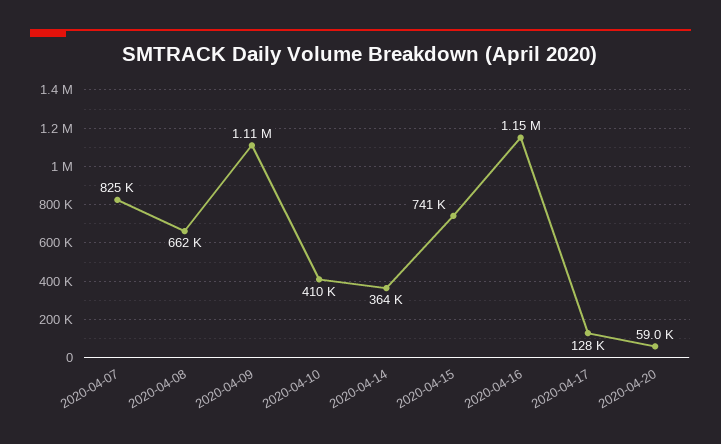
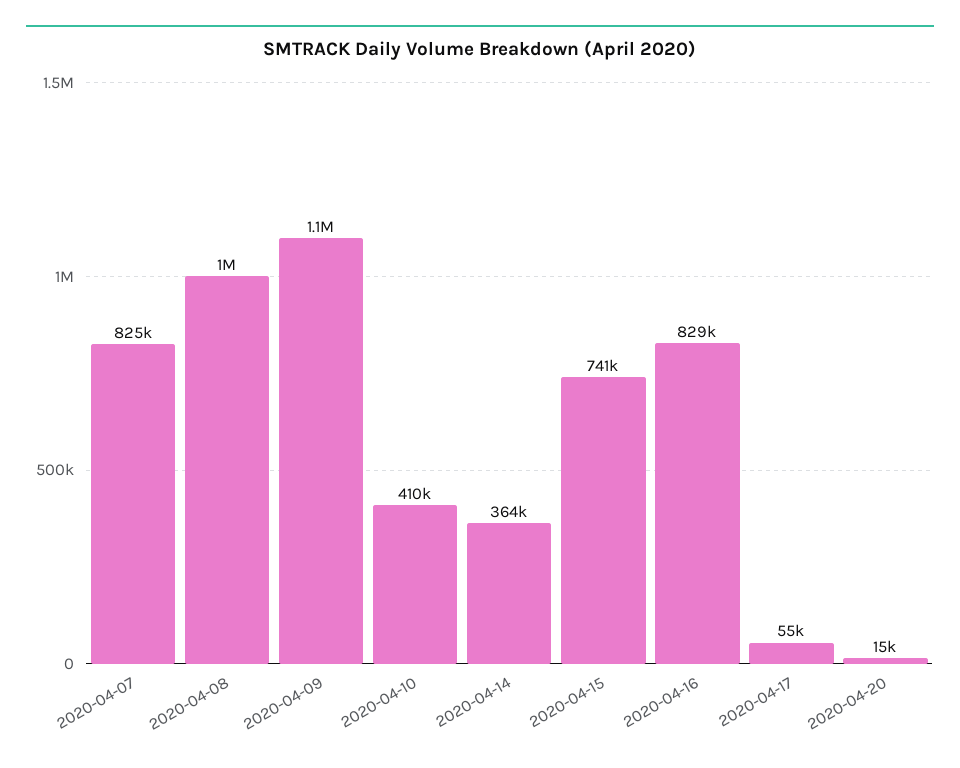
2020-04-08: 662000 -> 1000000
2020-04-16: 1150000 -> 829000
2020-04-17: 128000 -> 55000
2020-04-20: 59000 -> 15000

